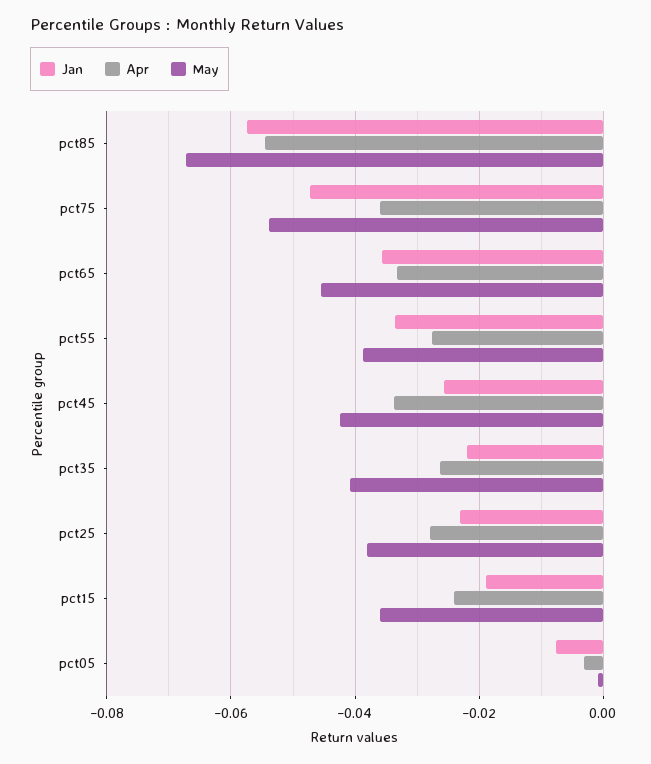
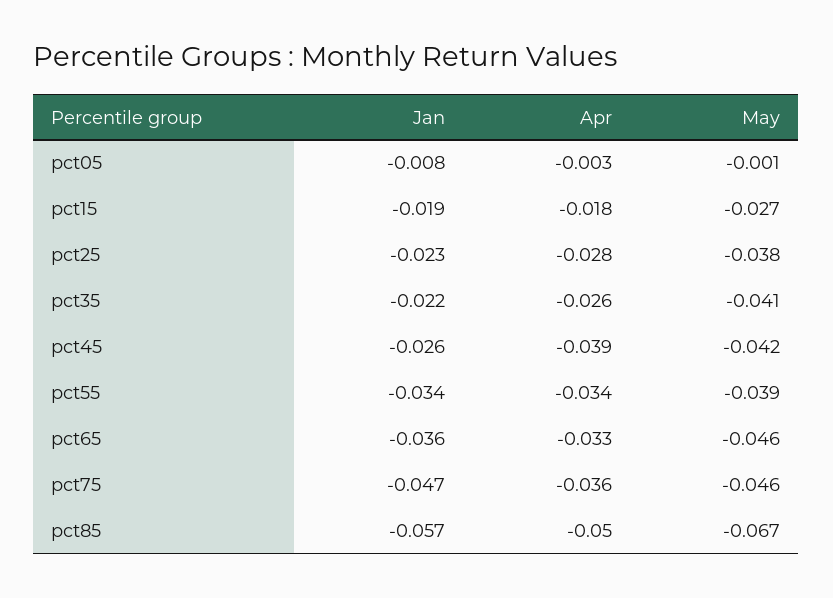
Apr, pct85: -0.054 -> -0.05
May, pct75: -0.054 -> -0.046
Apr, pct55: -0.028 -> -0.034
Apr, pct45: -0.034 -> -0.039
Apr, pct15: -0.024 -> -0.018
May, pct15: -0.036 -> -0.027

